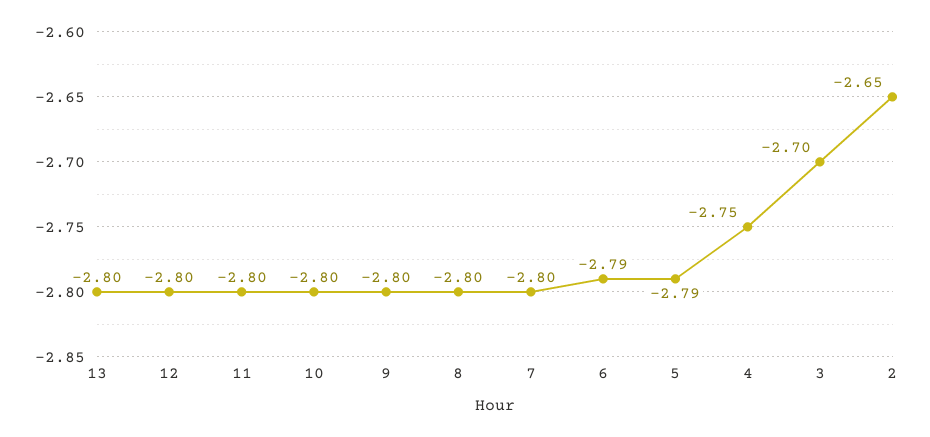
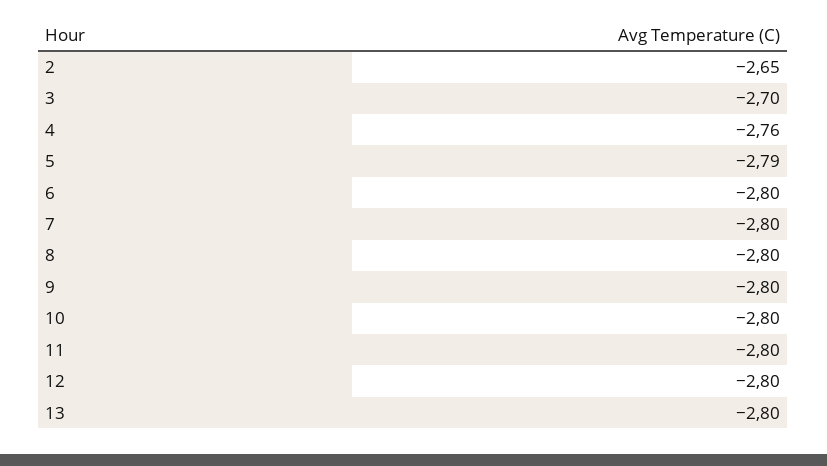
6: -2.79 -> -2.8
4: -2.75 -> -2.76

